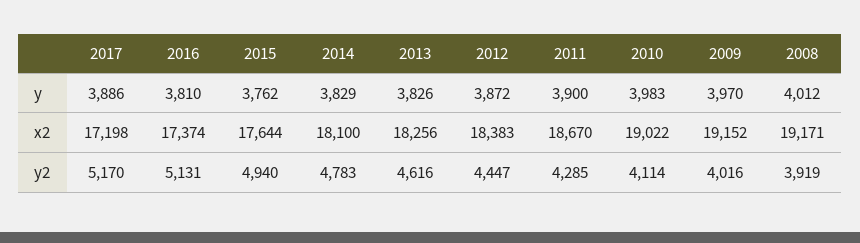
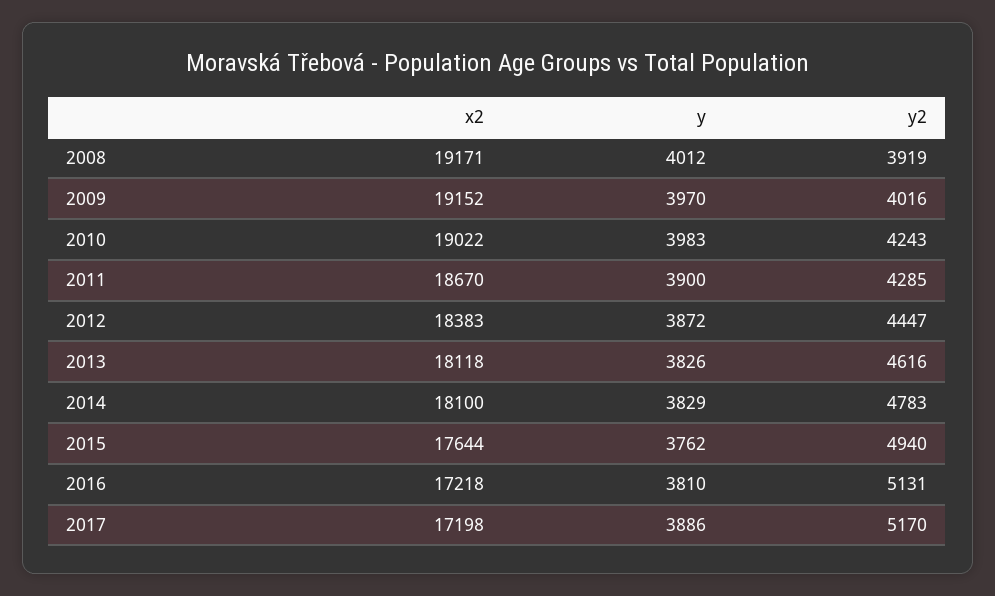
2016, x2: 17374 -> 17218
2013, x2: 18256 -> 18118
2010, y2: 4114 -> 4243

